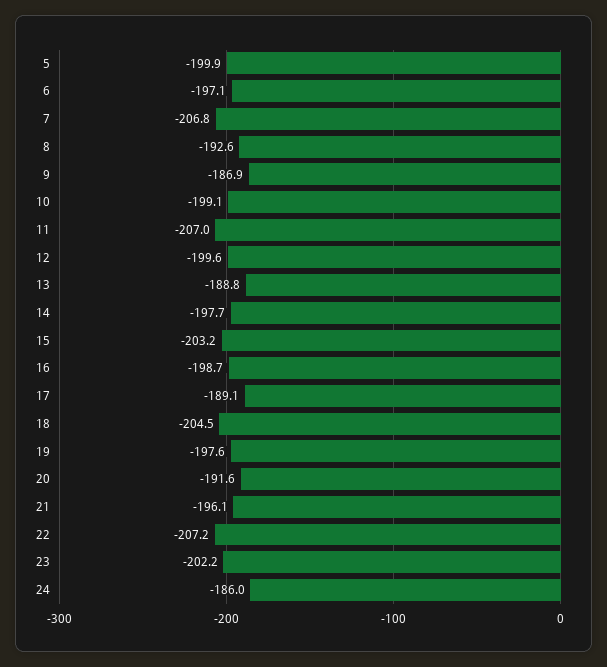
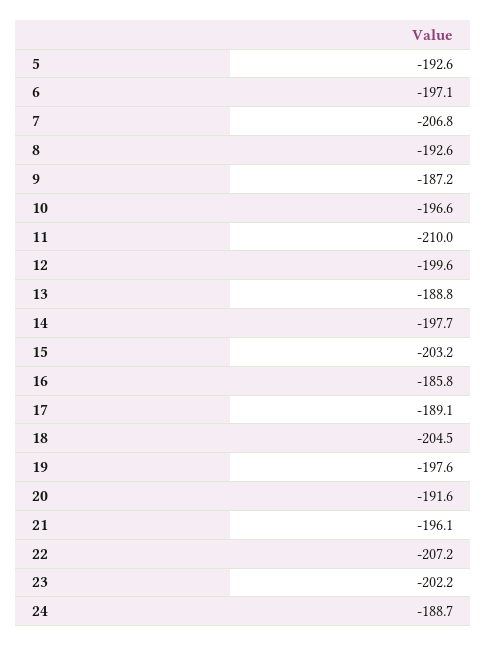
5: -199.9 -> -192.6
9: -186.9 -> -187.2
10: -199.1 -> -196.6
11: -207 -> -210
16: -198.7 -> -185.8
24: -186 -> -188.7

